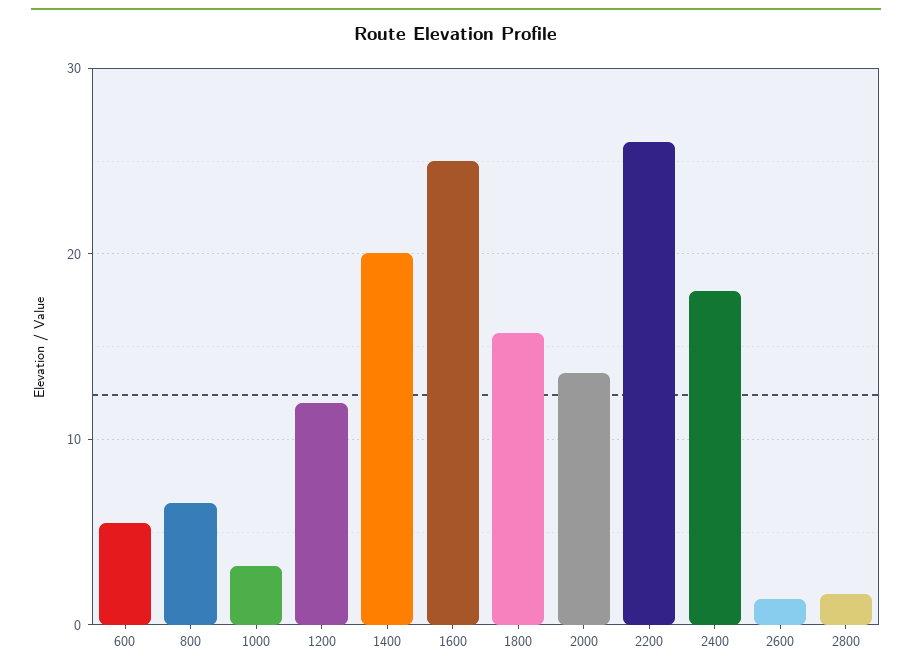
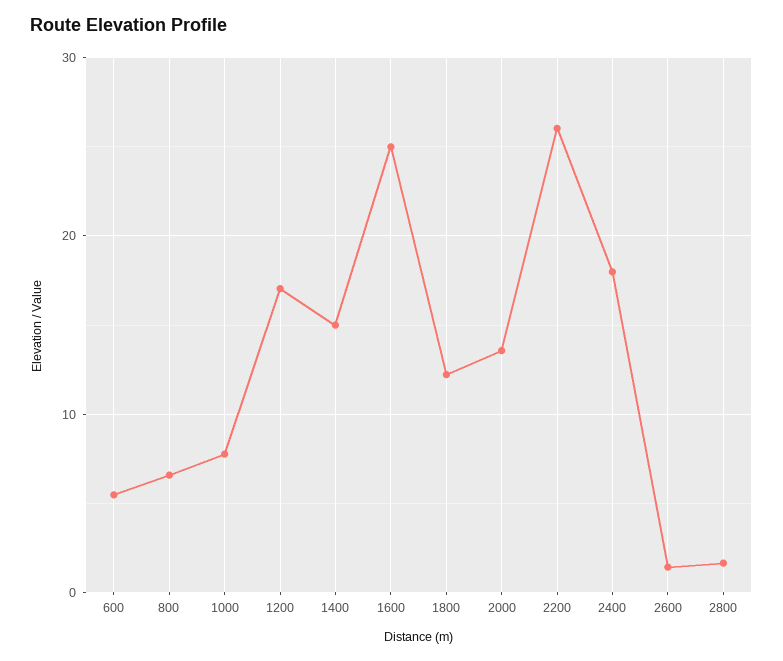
1000: 3 -> 8
1200: 12 -> 17
1400: 20 -> 15
1800: 16 -> 12

